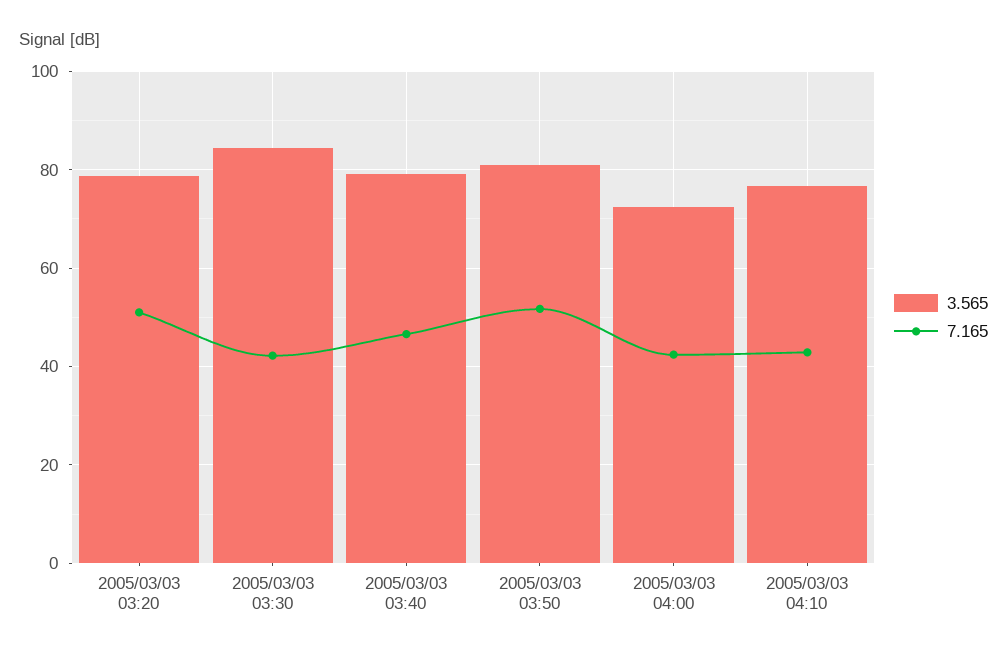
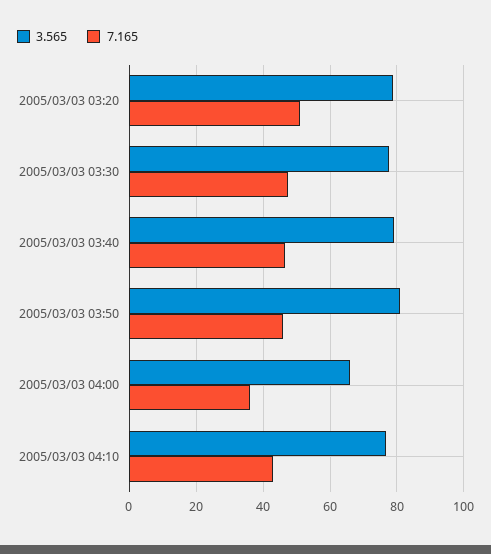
3.565, 2005/03/03 03:30: 84 -> 78
7.165, 2005/03/03 03:30: 42 -> 48
7.165, 2005/03/03 03:50: 52 -> 46
3.565, 2005/03/03 04:00: 72 -> 66
7.165, 2005/03/03 04:00: 42 -> 36

